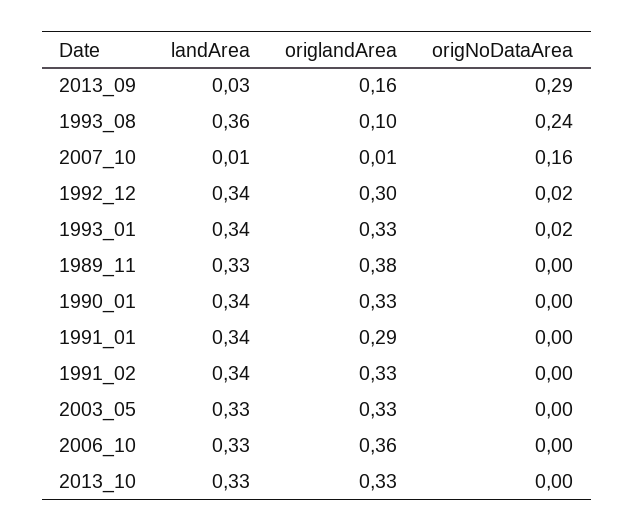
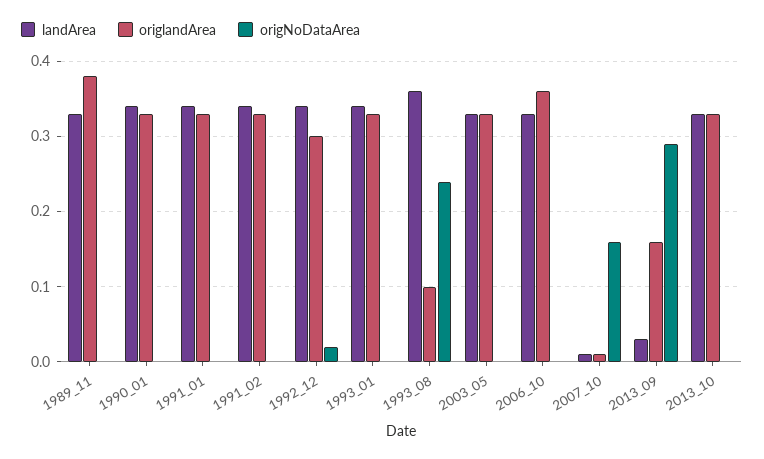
origNoDataArea, 1993_01: 0.02 -> 0
origlandArea, 1991_01: 0.29 -> 0.33

